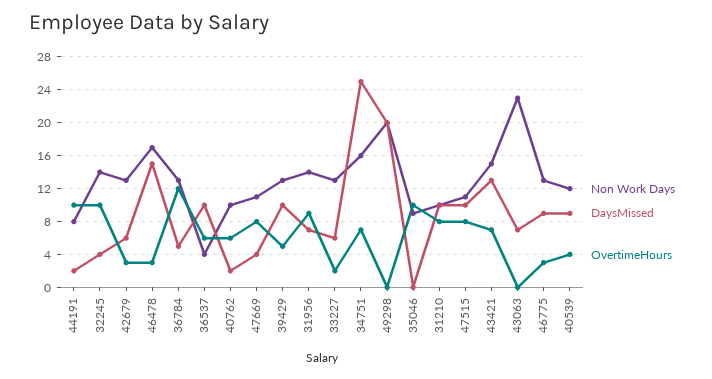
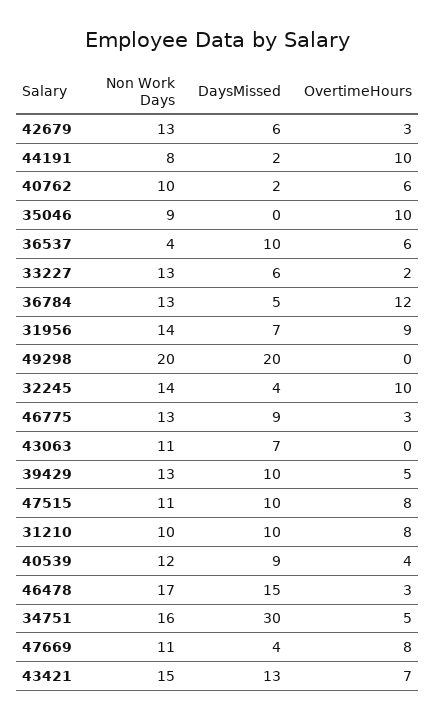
DaysMissed, 34751: 25 -> 30
OvertimeHours, 34751: 7 -> 5
Non Work Days, 43063: 23 -> 11

